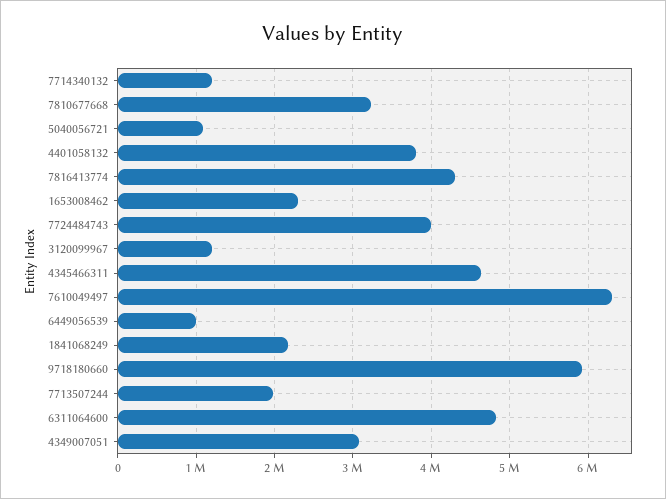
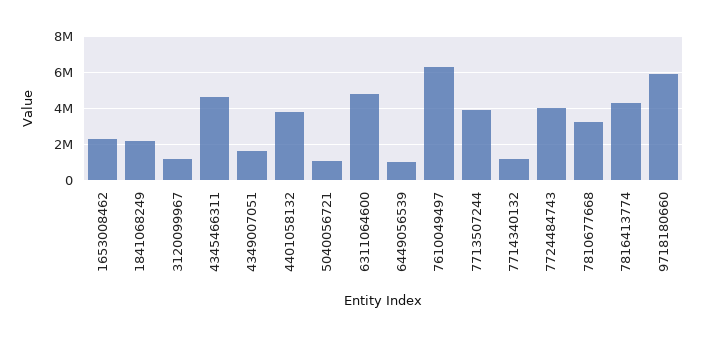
7713507244: 2000000 -> 4000000
4349007051: 3100000 -> 1500000

